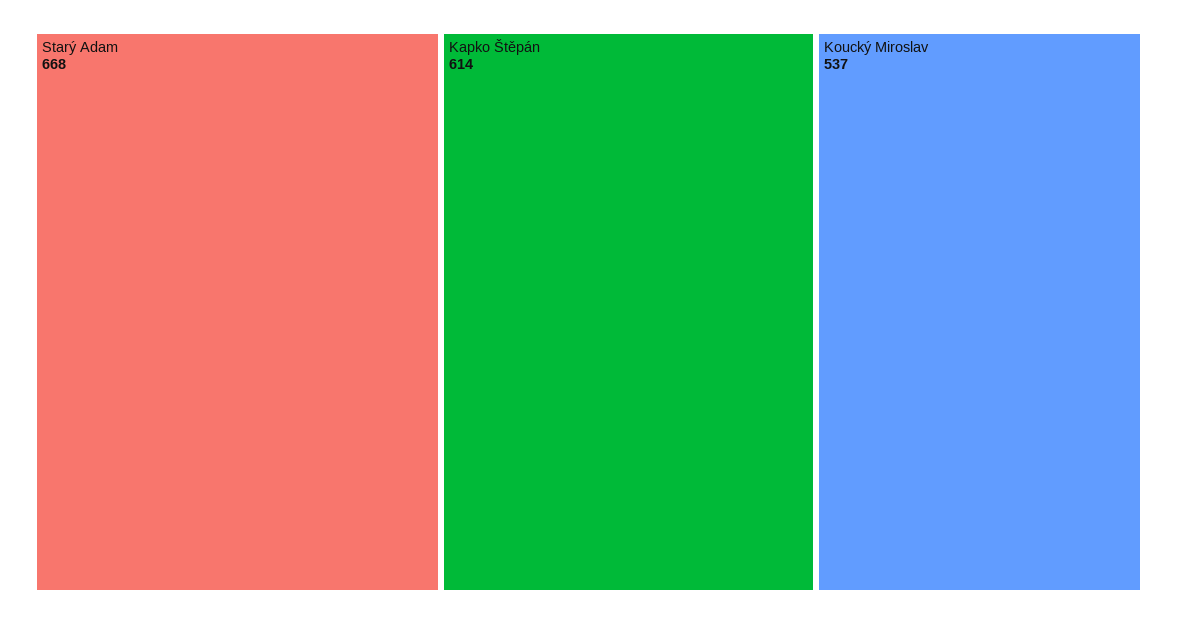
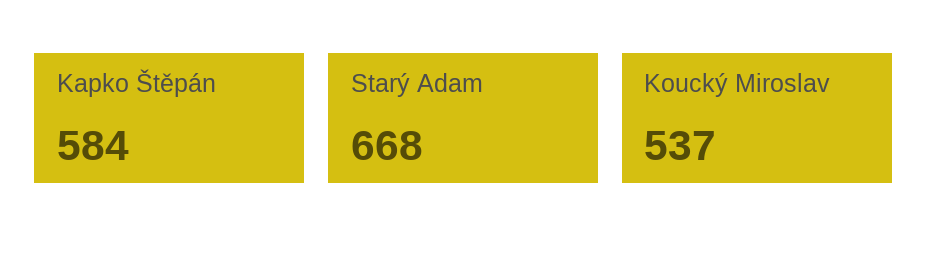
Kapko Štěpán: 614 -> 584

